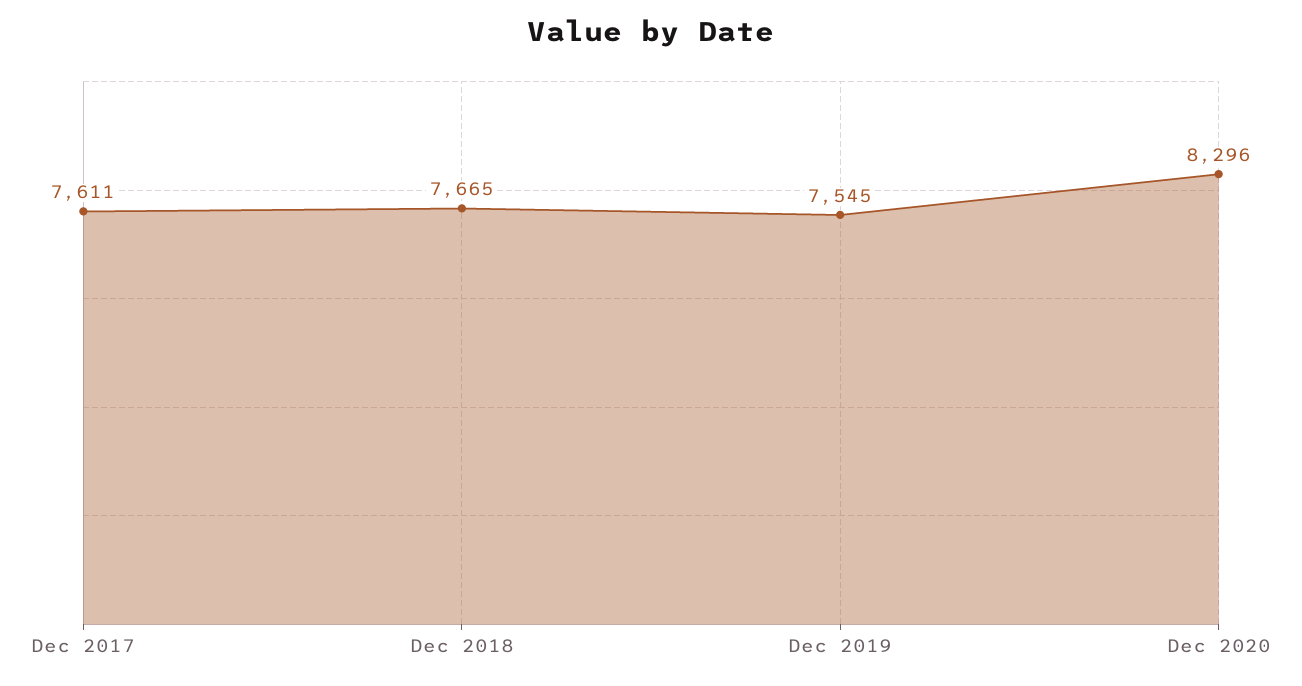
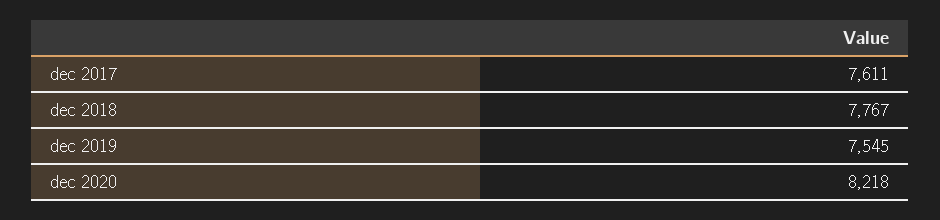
Dec 2018: 7665 -> 7767
Dec 2020: 8296 -> 8218

